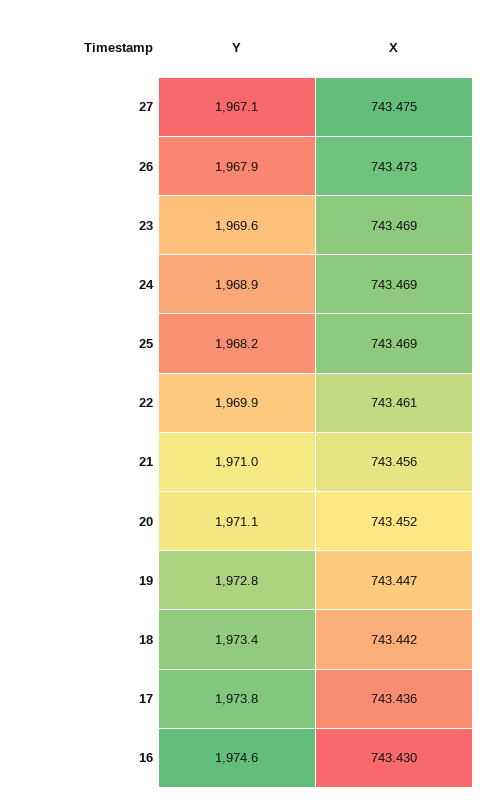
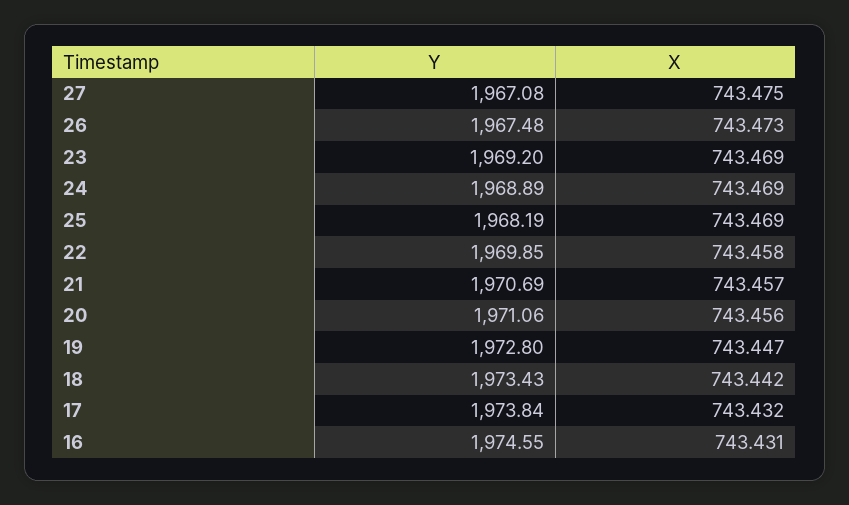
Y, 26: 1967.9 -> 1967.48
Y, 23: 1969.6 -> 1969.2
X, 22: 743.461 -> 743.458
Y, 21: 1971 -> 1970.69
X, 21: 743.456 -> 743.457
X, 20: 743.452 -> 743.456
X, 17: 743.436 -> 743.432
X, 16: 743.43 -> 743.431

